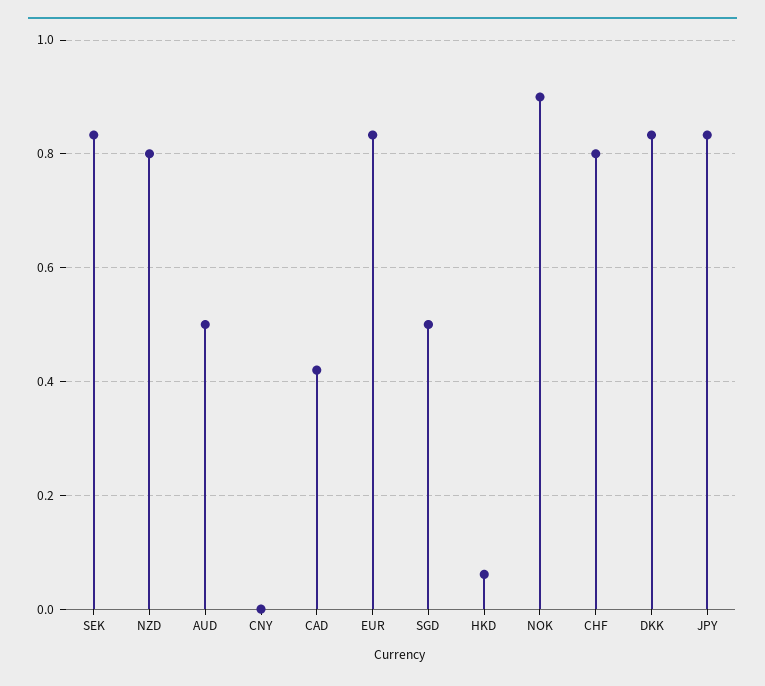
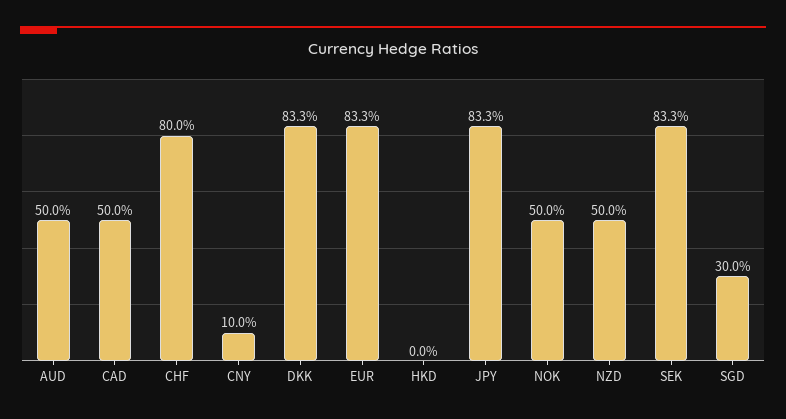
NZD: 0.8 -> 0.5
CNY: 0 -> 0.1
CAD: 0.42 -> 0.5
SGD: 0.5 -> 0.3
HKD: 0.06 -> 0
NOK: 0.9 -> 0.5

